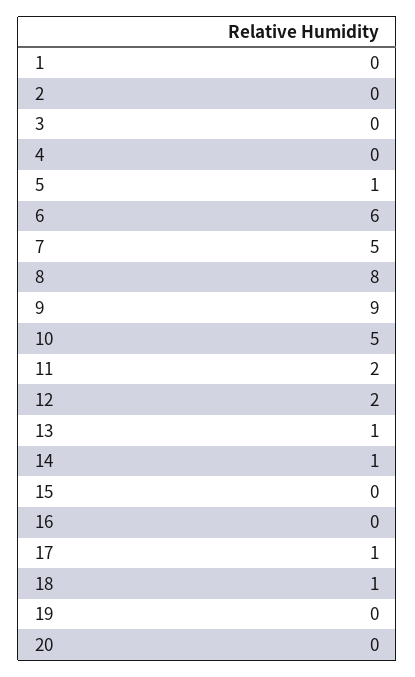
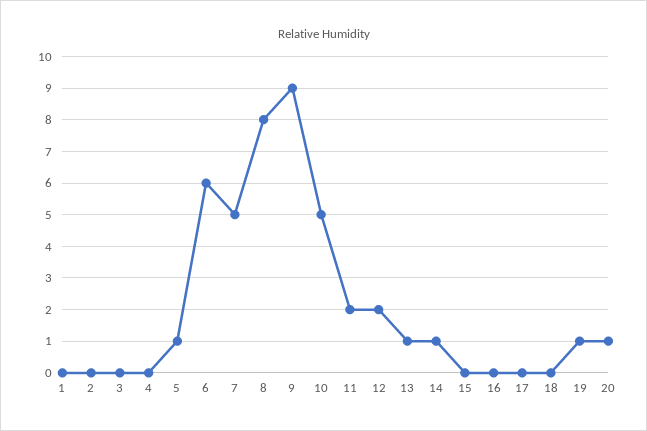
17: 1 -> 0
18: 1 -> 0
19: 0 -> 1
20: 0 -> 1

